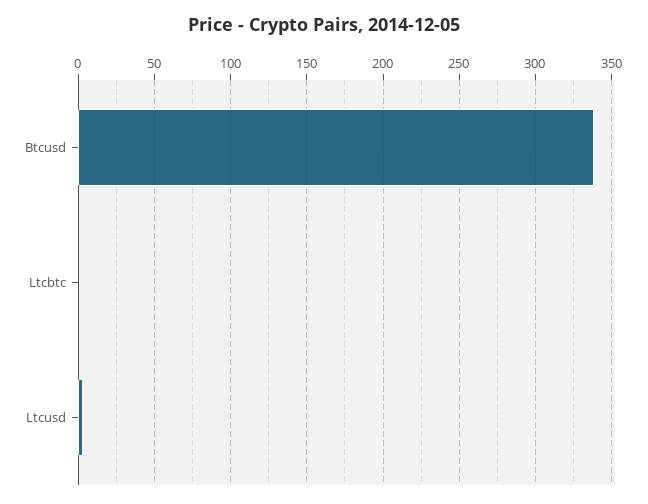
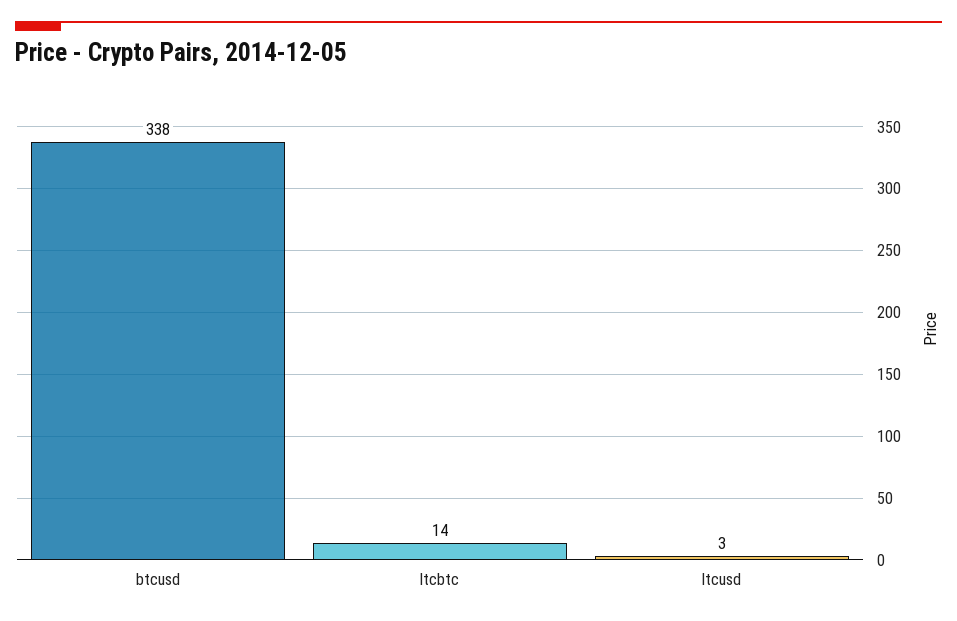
Ltcbtc: 0 -> 14

